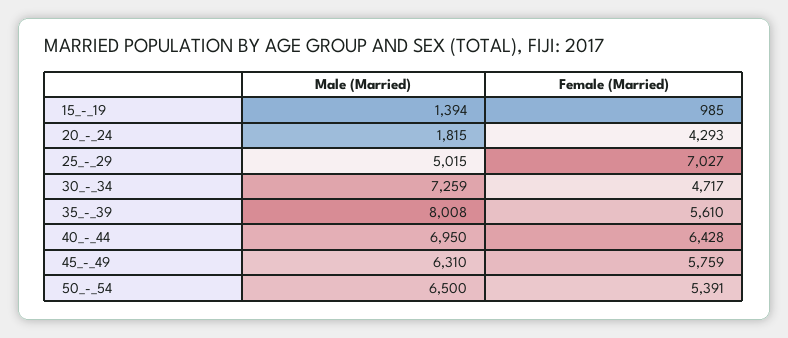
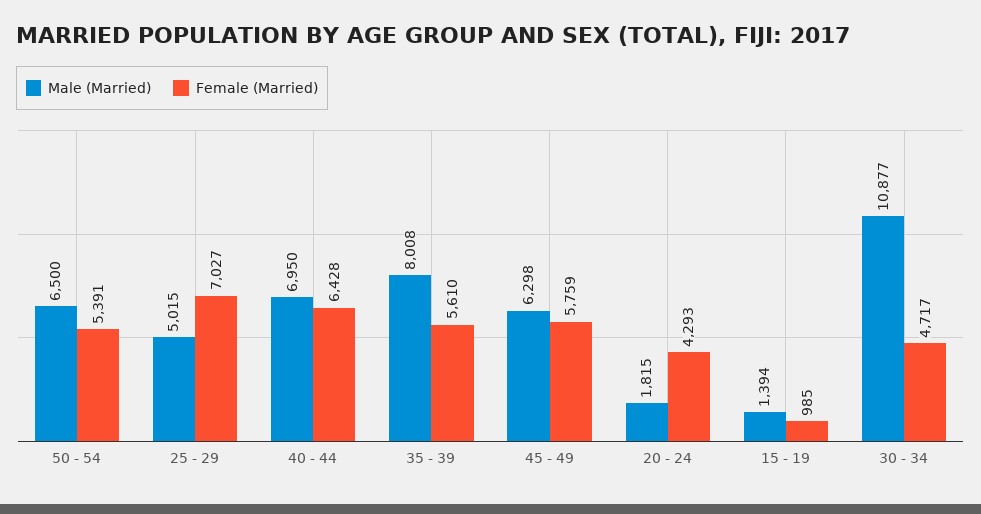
Male (Married), 30_-_34: 7259 -> 10877
Male (Married), 45_-_49: 6310 -> 6298

